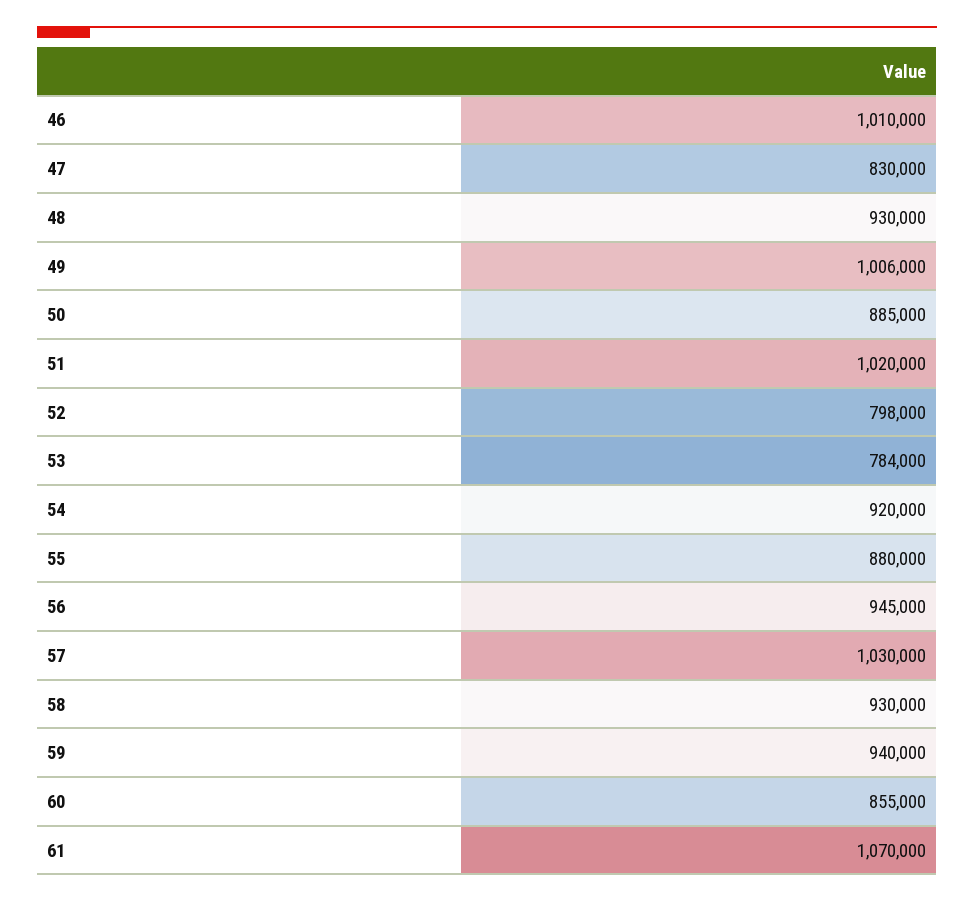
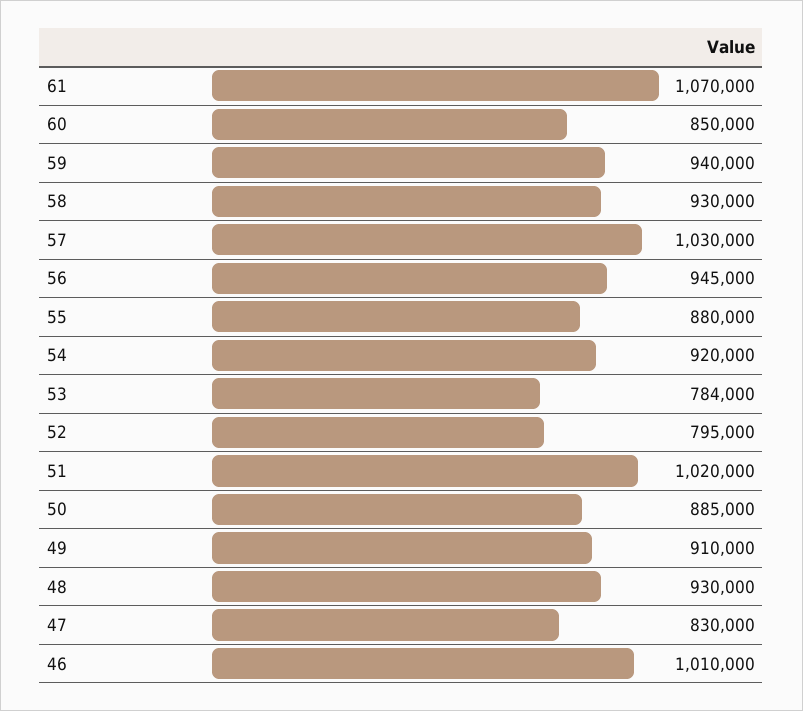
49: 1006000 -> 910000
52: 798000 -> 795000
60: 855000 -> 850000

